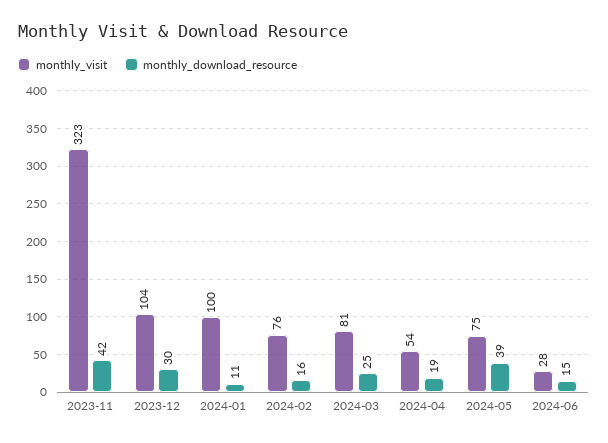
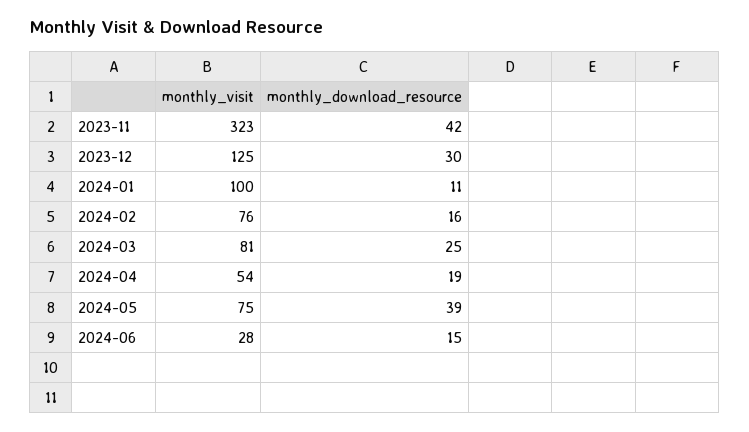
monthly_visit, 2023-12: 104 -> 125

